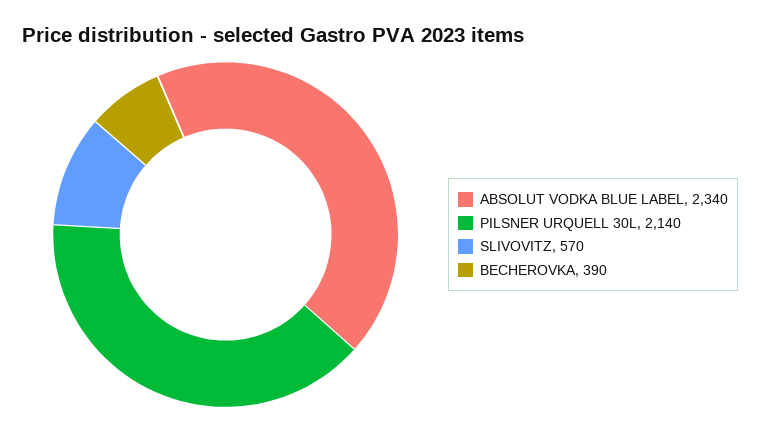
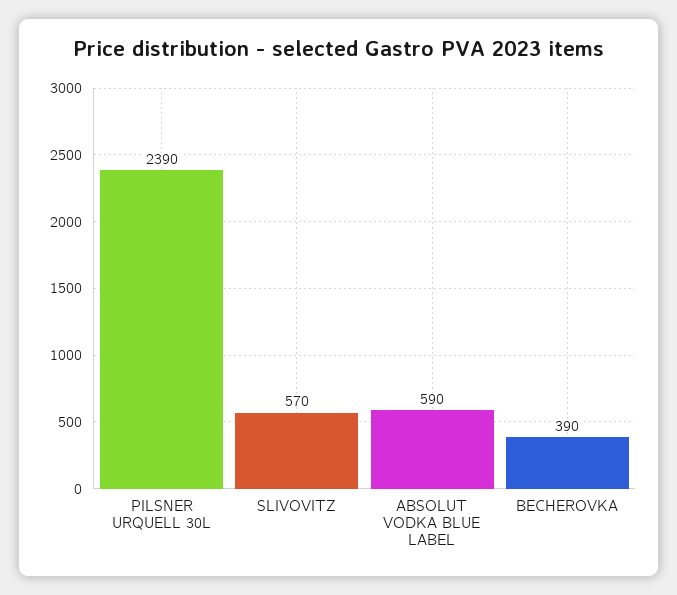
ABSOLUT VODKA BLUE LABEL: 2340 -> 590
PILSNER URQUELL 30L: 2140 -> 2390

